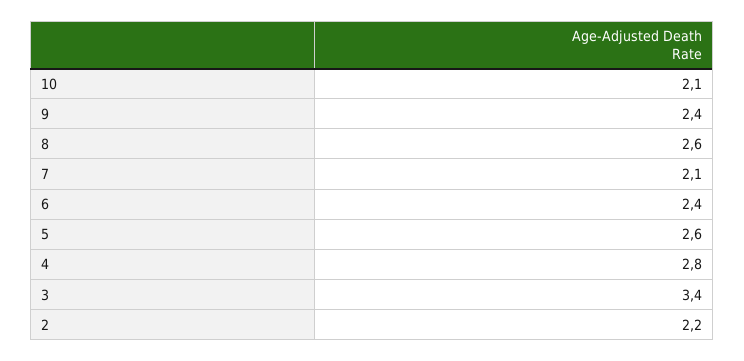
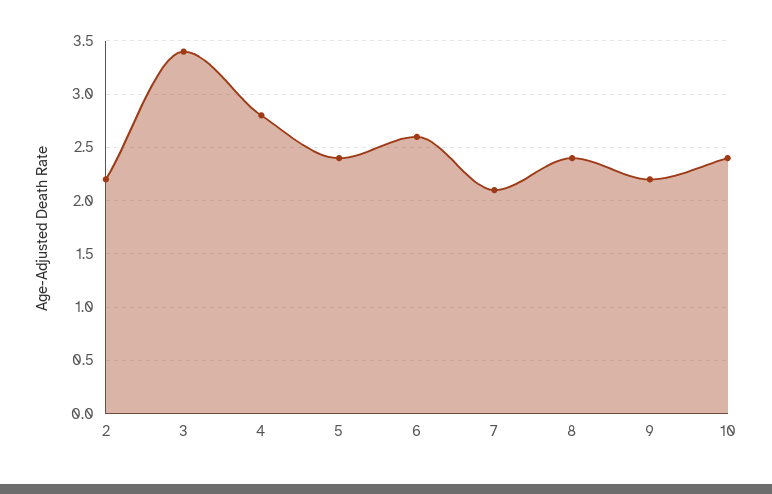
10: 2.1 -> 2.4
9: 2.4 -> 2.2
8: 2.6 -> 2.4
6: 2.4 -> 2.6
5: 2.6 -> 2.4

